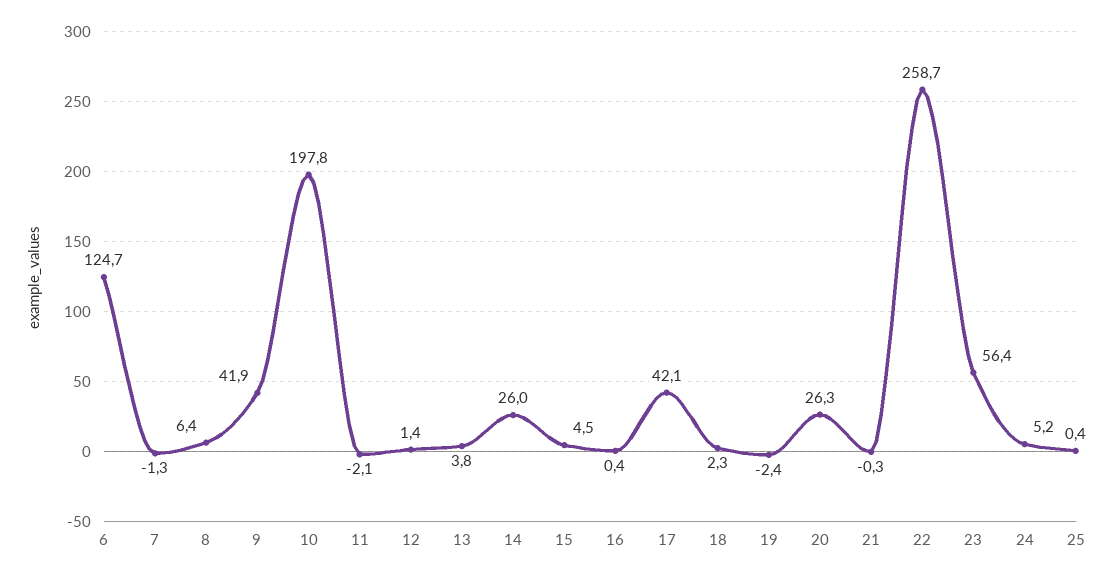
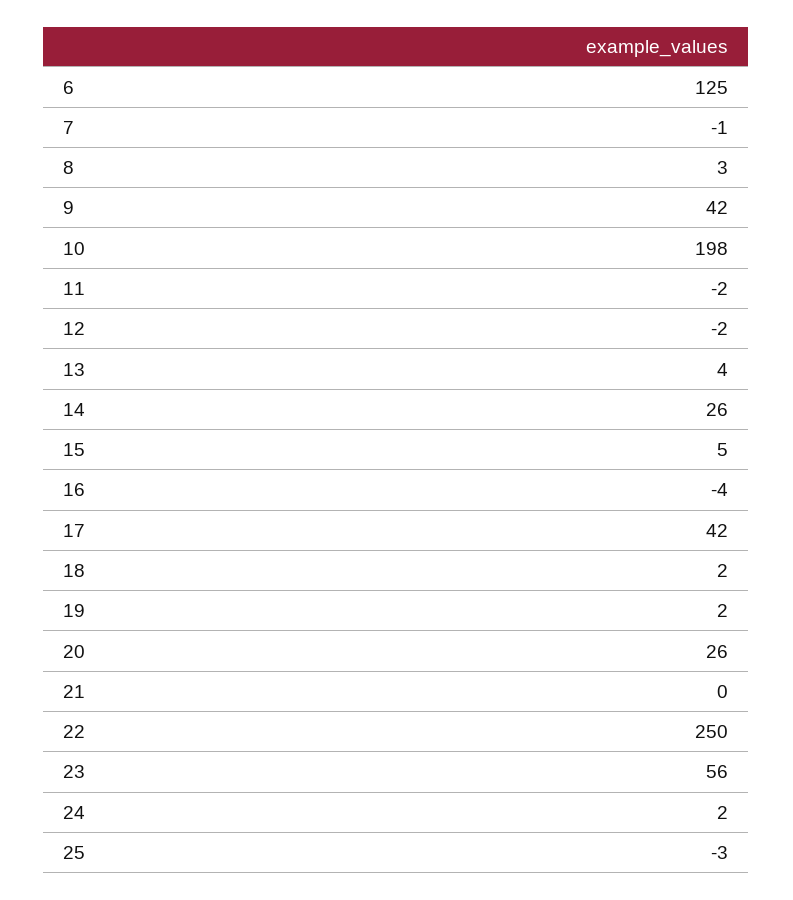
8: 6.4 -> 3
12: 1.4 -> -2
16: 0.4 -> -4
19: -2.4 -> 2
22: 258.7 -> 250
24: 5.2 -> 2
25: 0.4 -> -3

